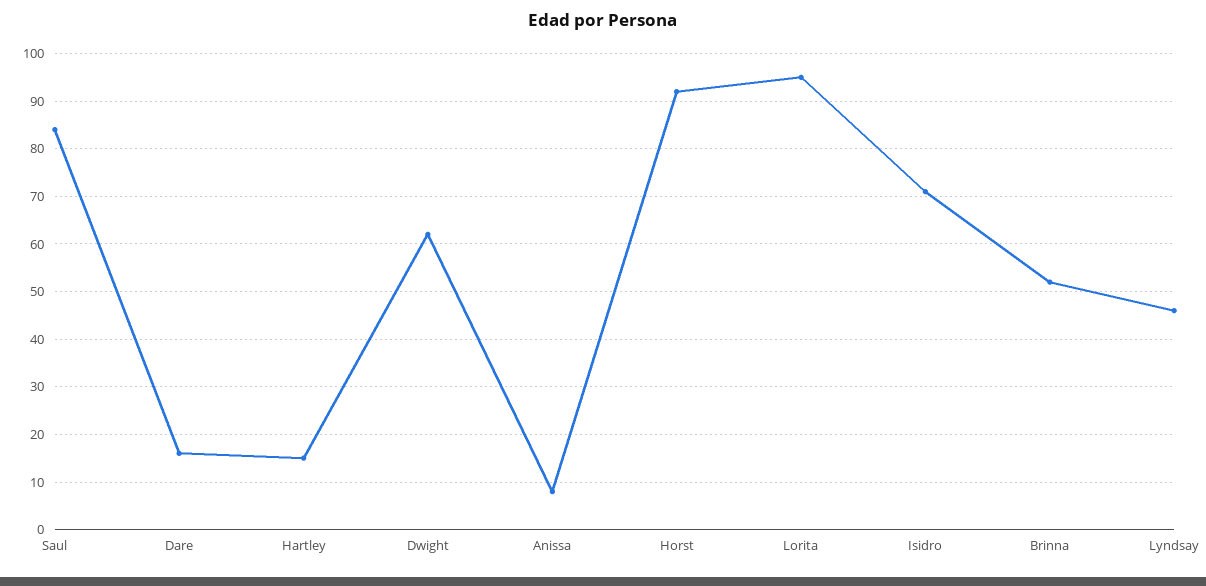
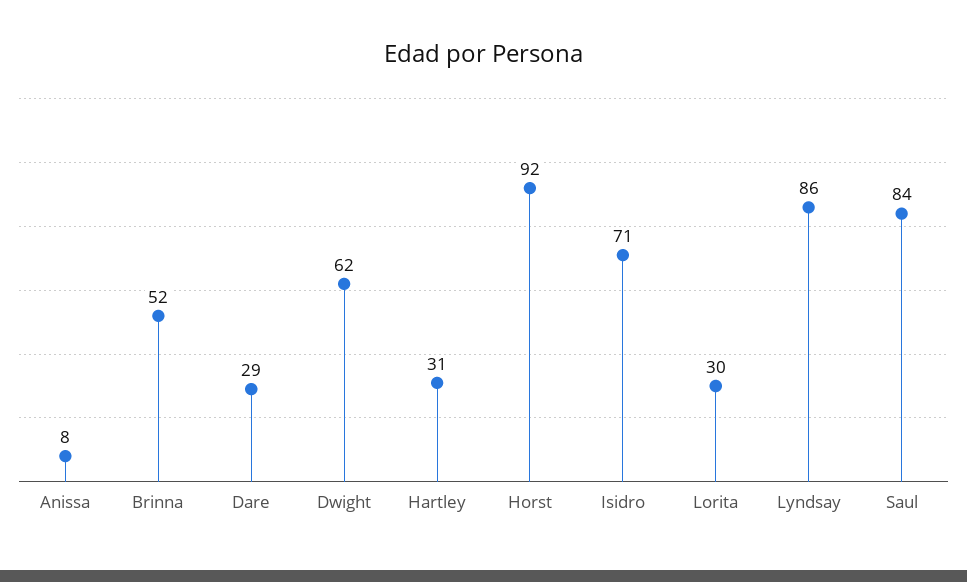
Dare: 15 -> 29
Hartley: 15 -> 31
Lorita: 95 -> 30
Lyndsay: 45 -> 86

